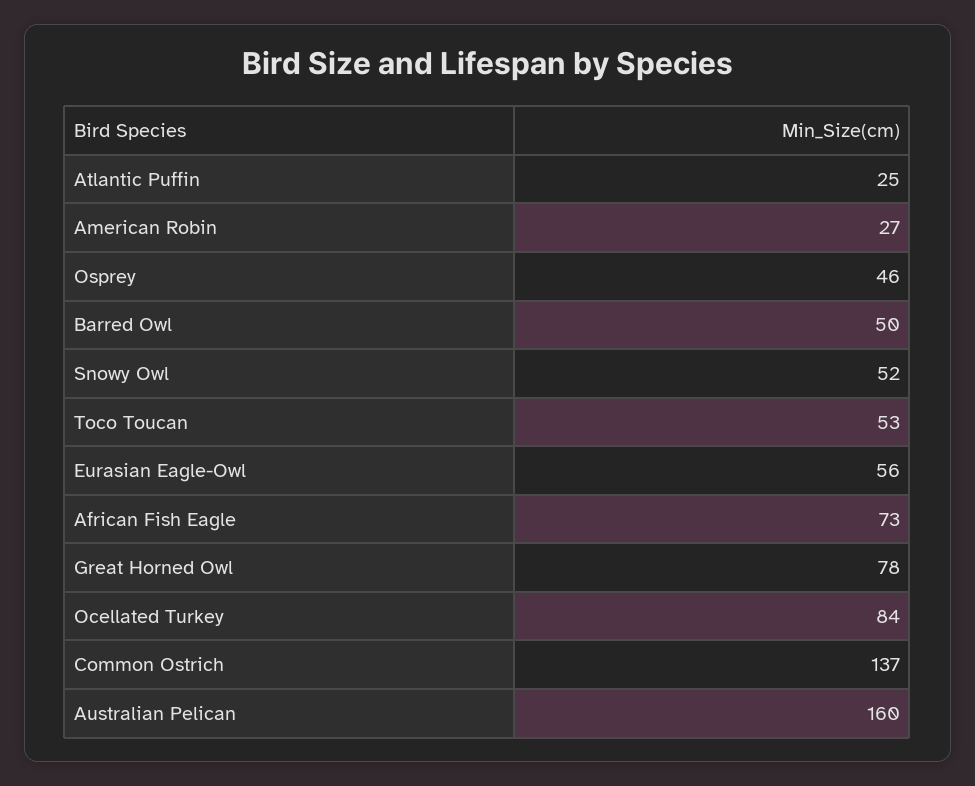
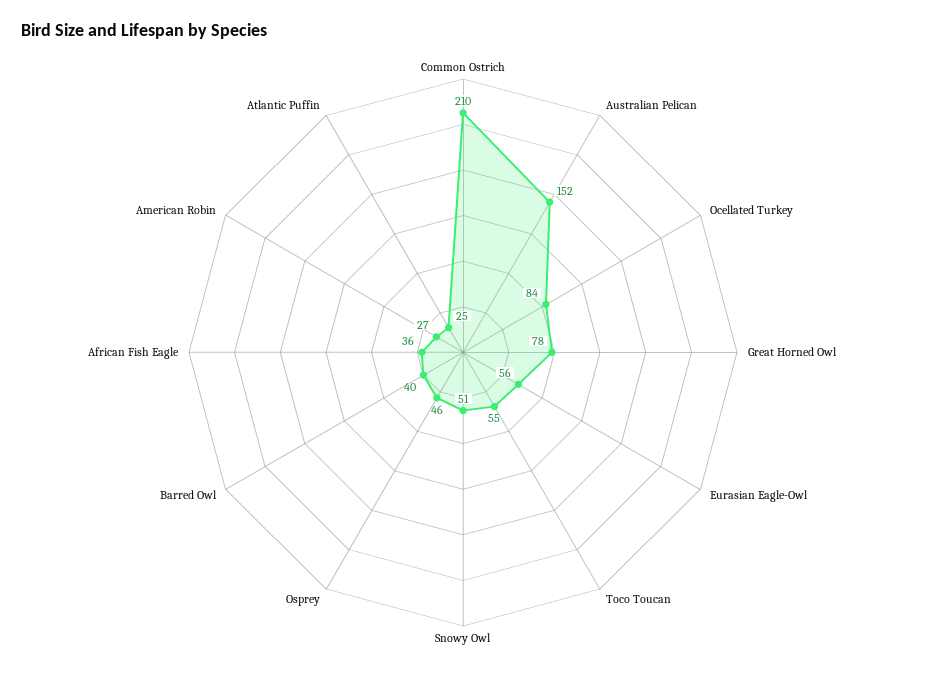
Barred Owl: 50 -> 40
Snowy Owl: 52 -> 51
Toco Toucan: 53 -> 55
African Fish Eagle: 73 -> 36
Common Ostrich: 137 -> 210
Australian Pelican: 160 -> 152

